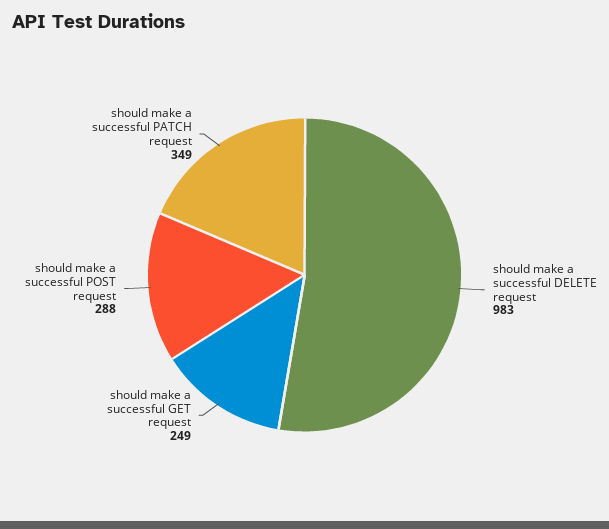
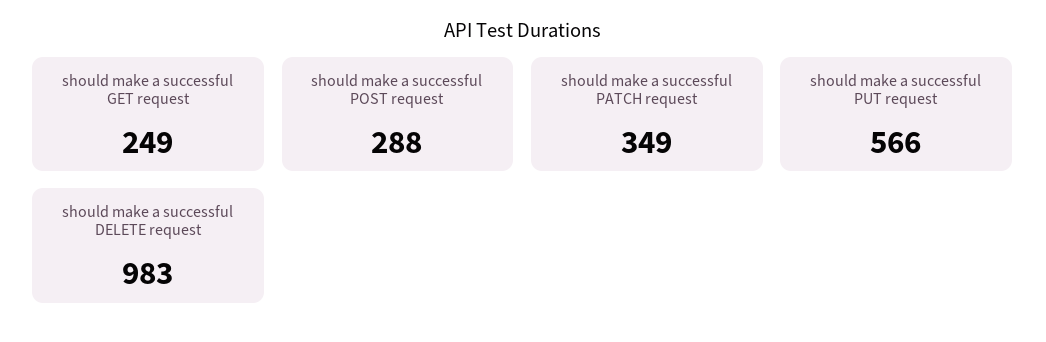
should make a successful PUT request: none -> 566

